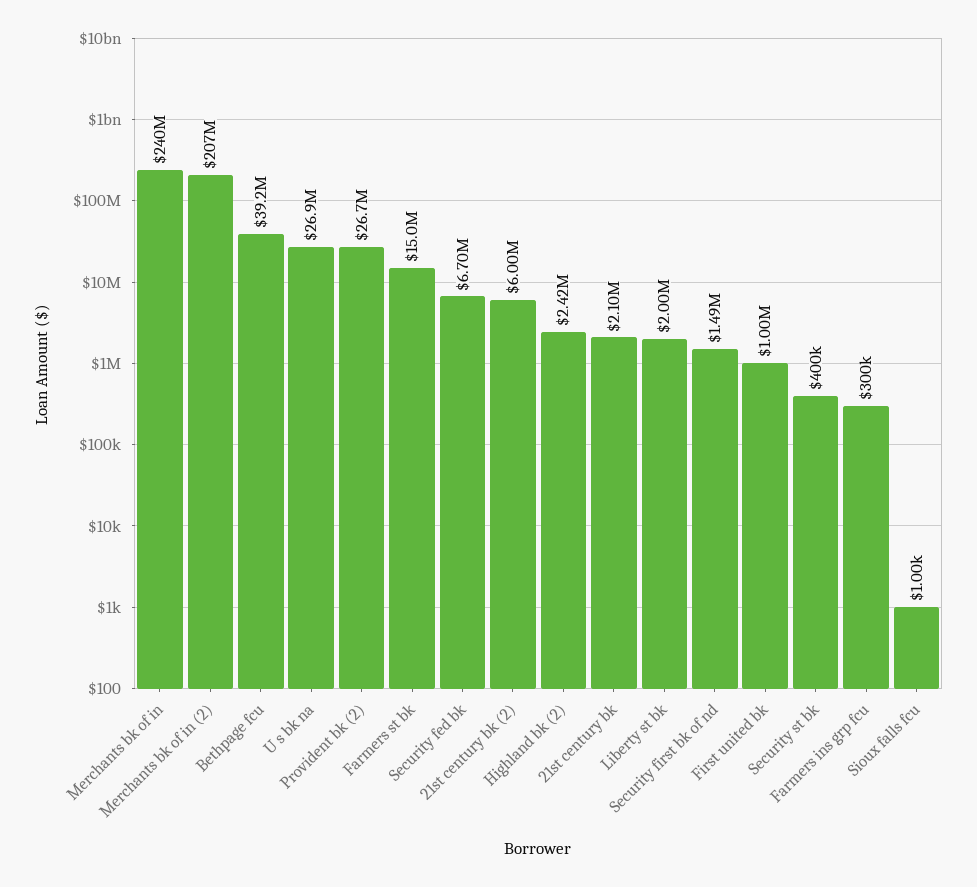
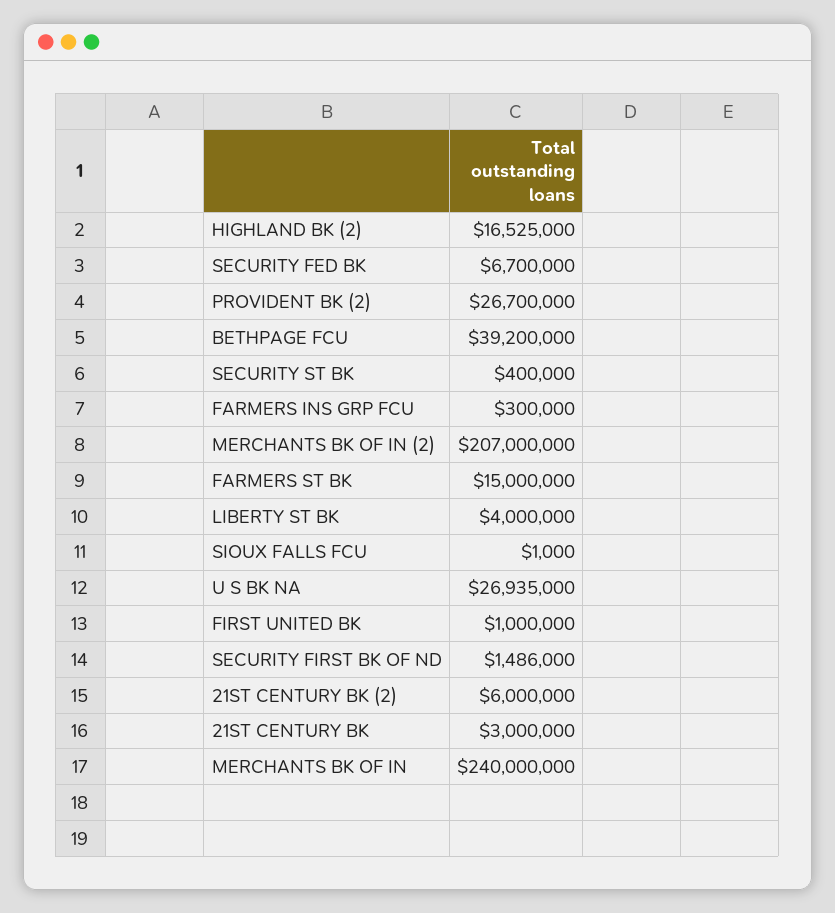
Highland bk (2): 2420000 -> 16525000
21st century bk: 2100000 -> 3000000
Liberty st bk: 2000000 -> 4000000

